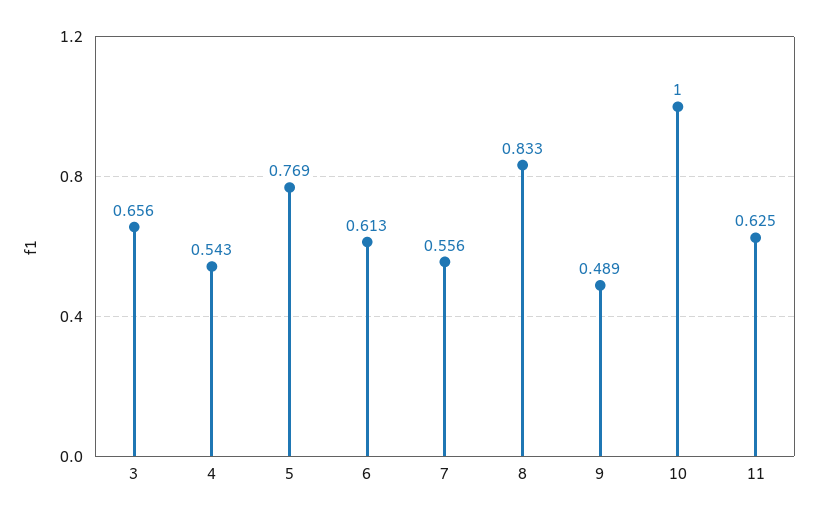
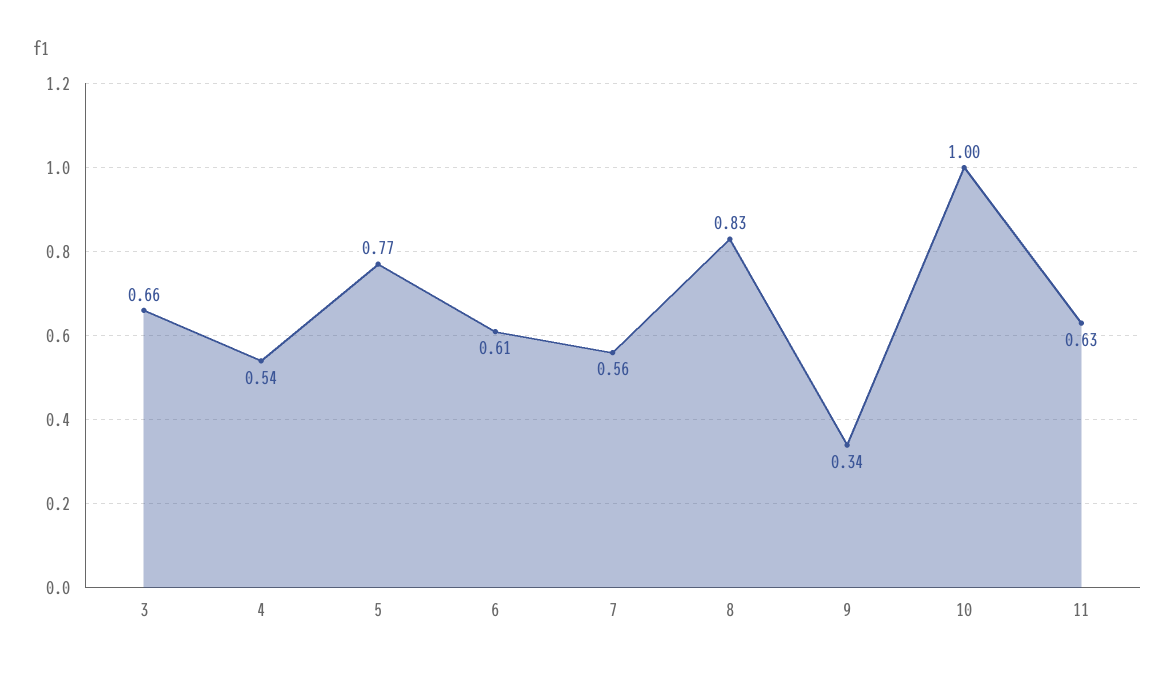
9: 0.489 -> 0.34

